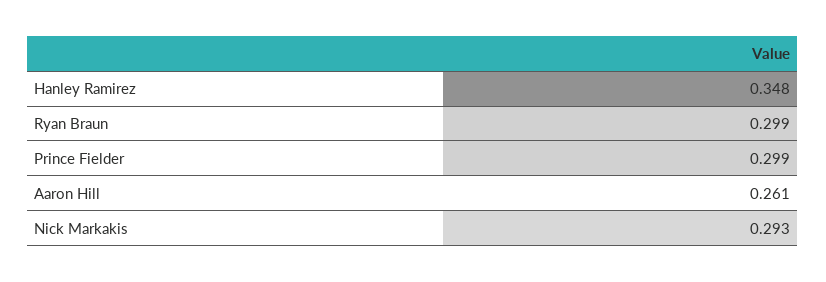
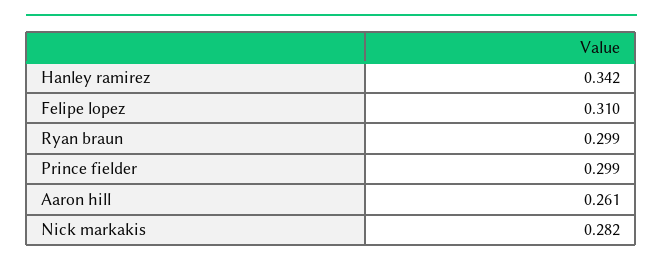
Hanley Ramirez: 0.348 -> 0.342
Nick Markakis: 0.293 -> 0.282
Felipe lopez: none -> 0.31

